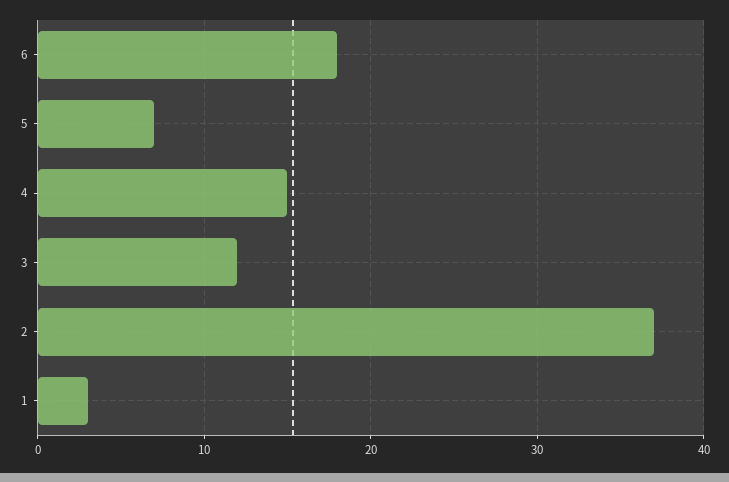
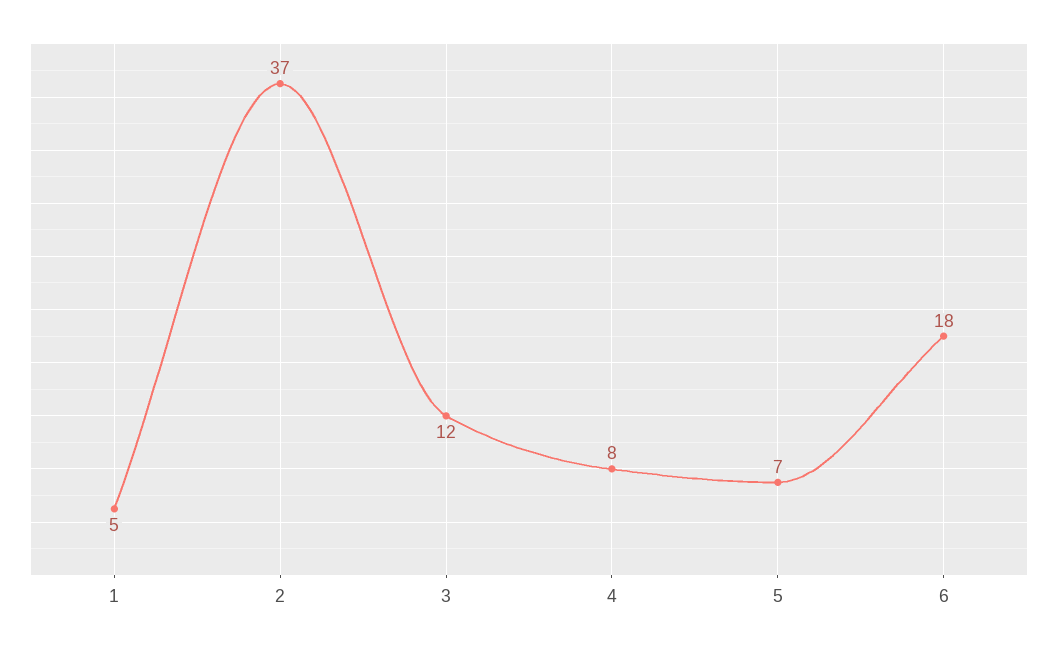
4: 15 -> 8
1: 3 -> 5

